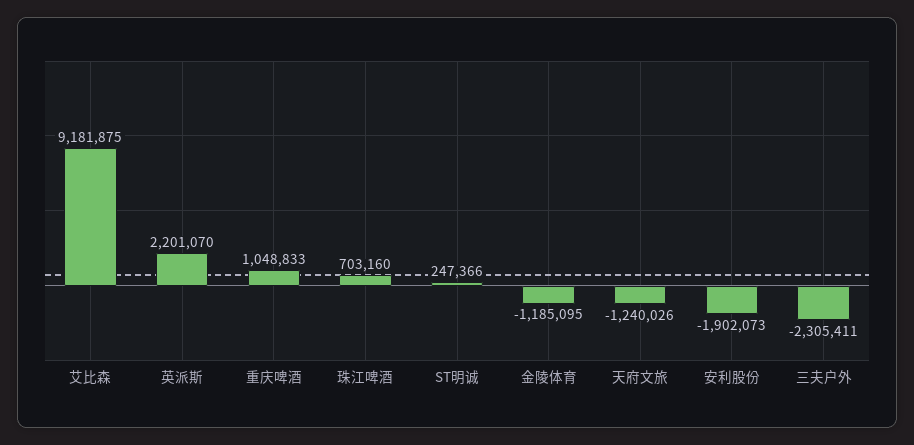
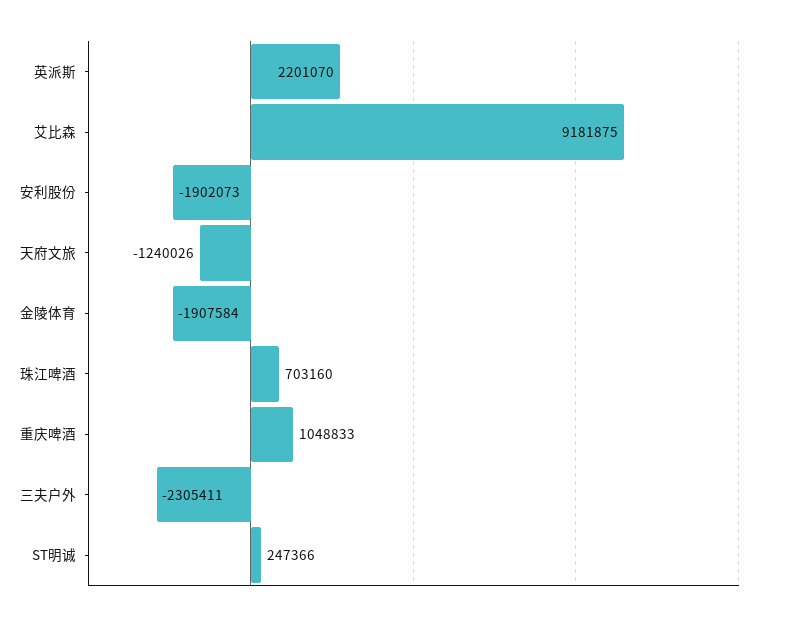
金陵体育: -1185095 -> -1907584

